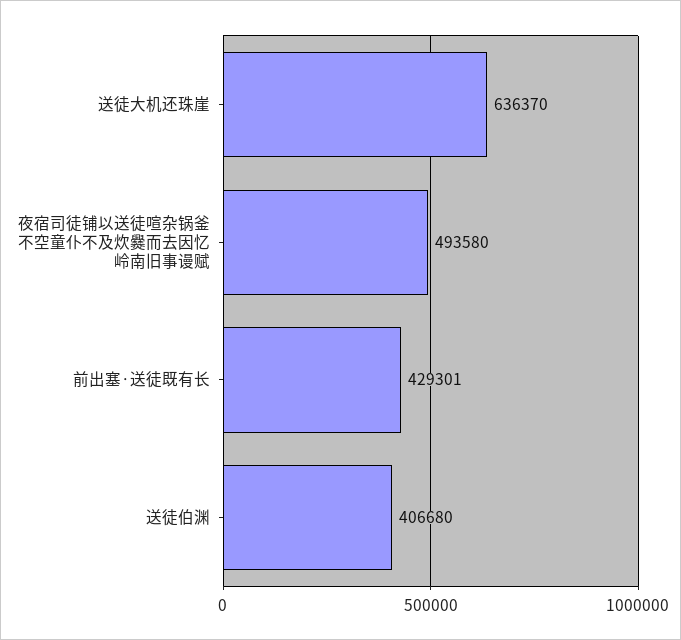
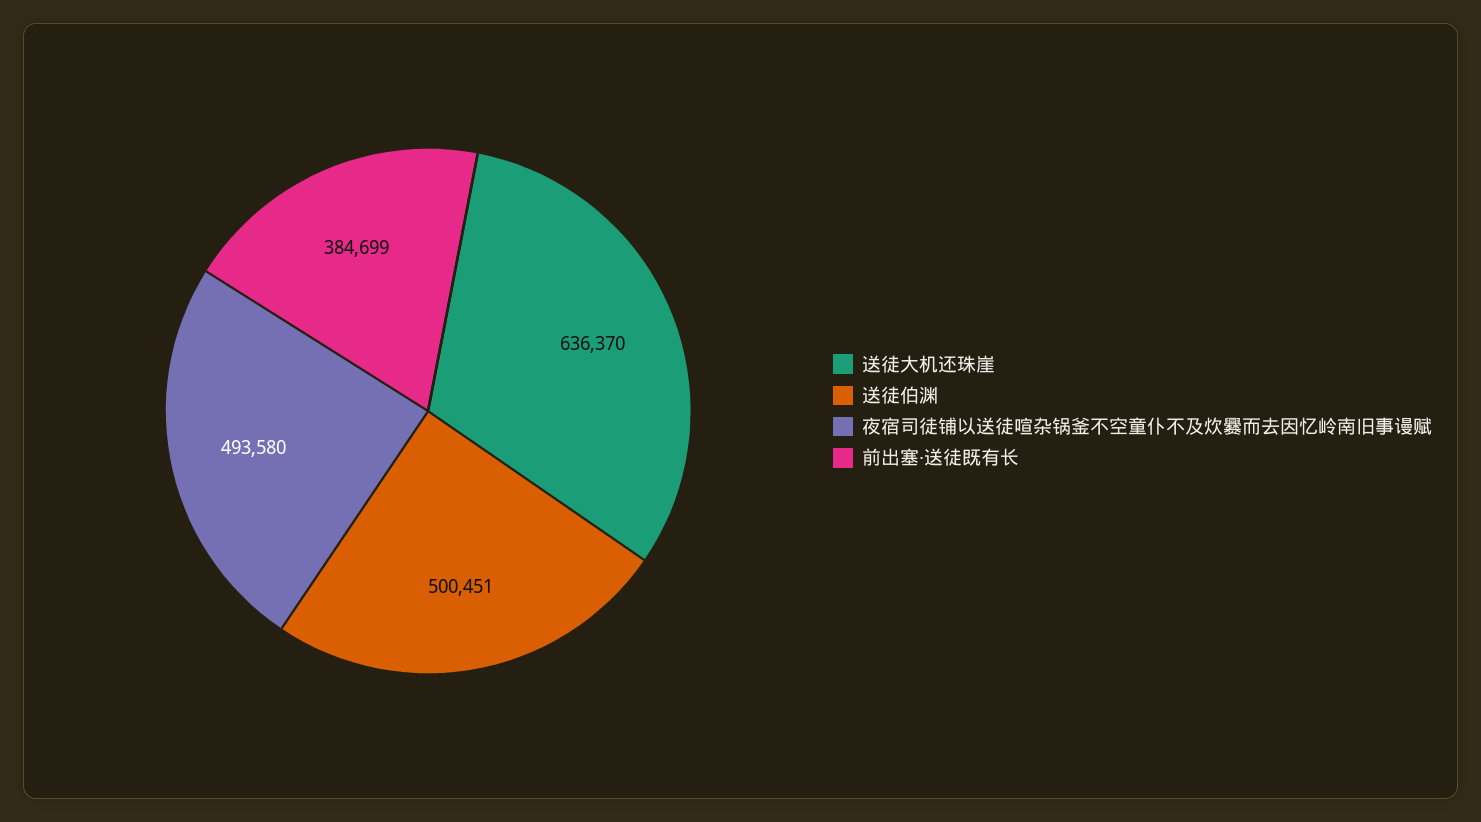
前出塞·送徒既有长: 429301 -> 384699
送徒伯渊: 406680 -> 500451

